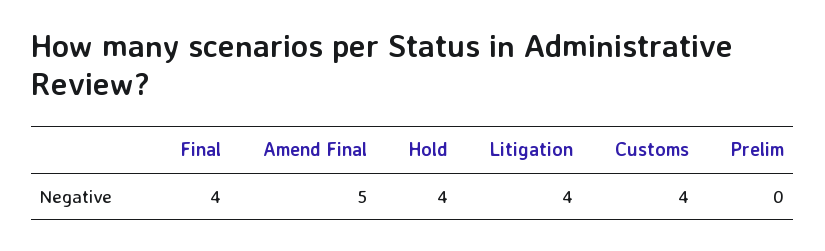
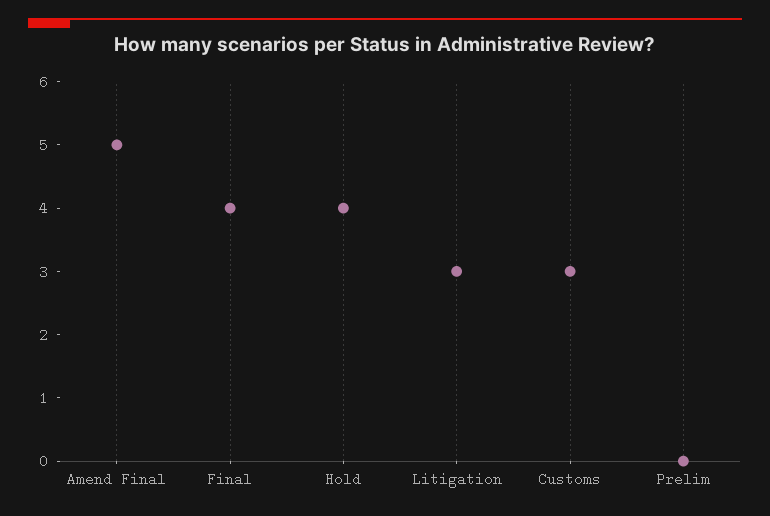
Litigation: 4 -> 3
Customs: 4 -> 3

